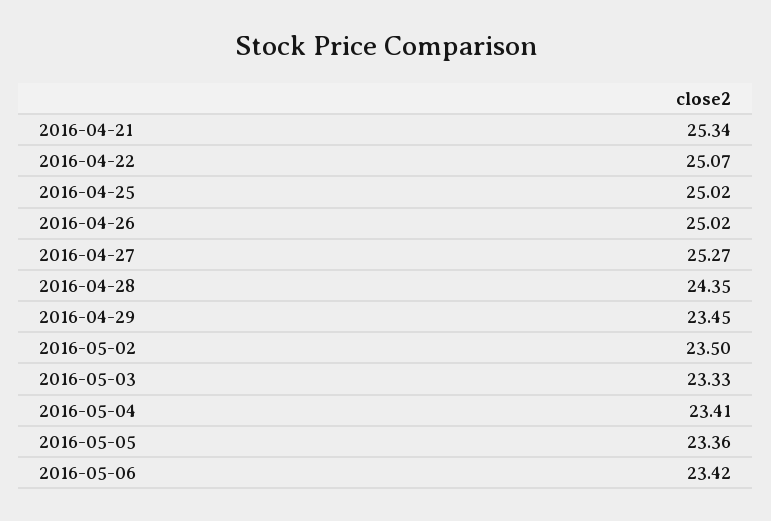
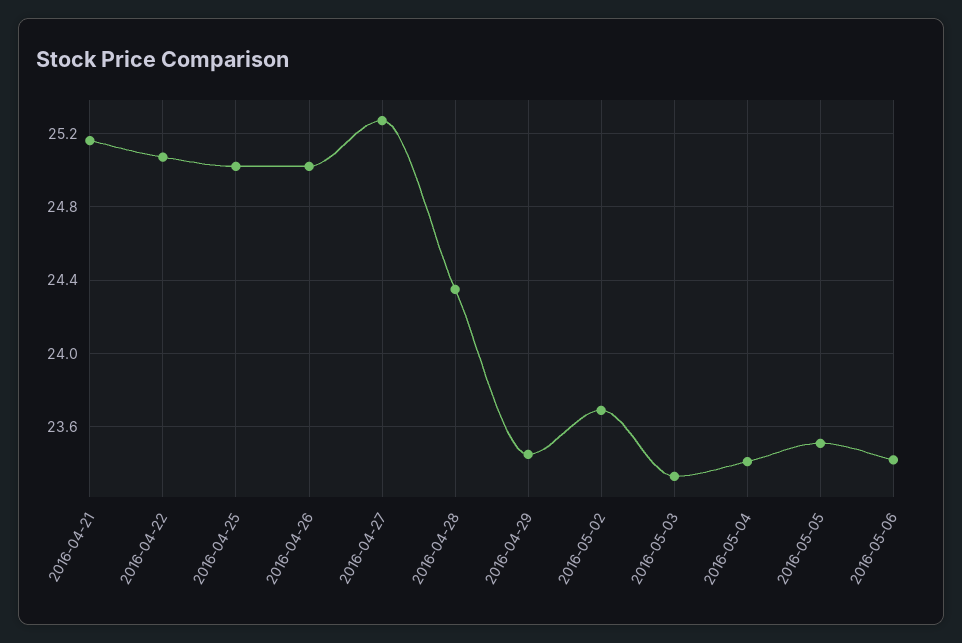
2016-04-21: 25.34 -> 25.15
2016-05-02: 23.5 -> 23.7
2016-05-05: 23.36 -> 23.5

